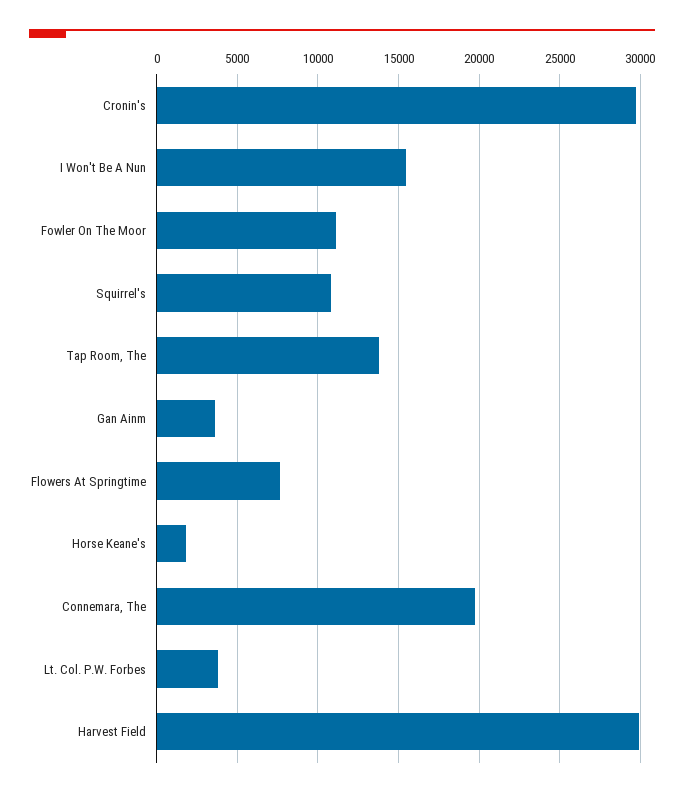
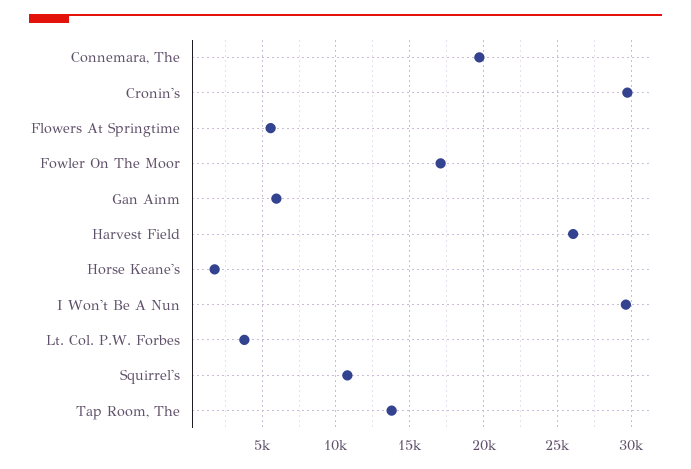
I Won't Be A Nun: 15500 -> 29500
Fowler On The Moor: 11000 -> 17000
Gan Ainm: 3500 -> 6000
Flowers At Springtime: 7500 -> 5500
Harvest Field: 30000 -> 26000

